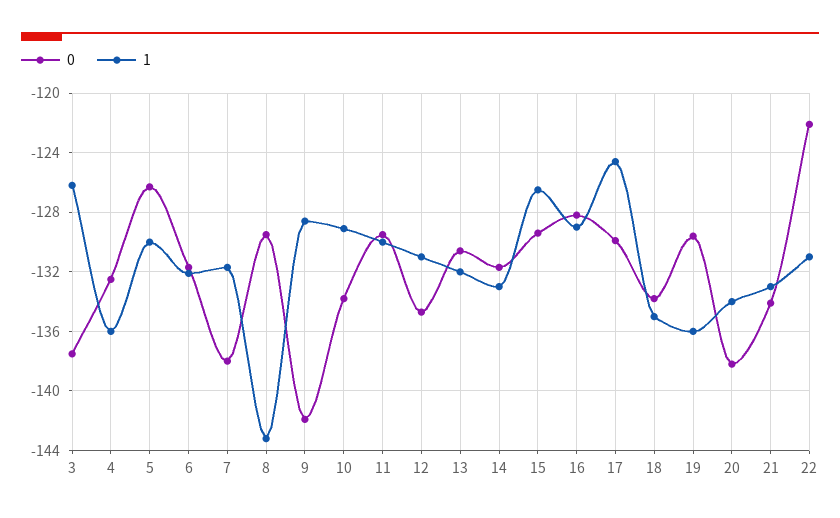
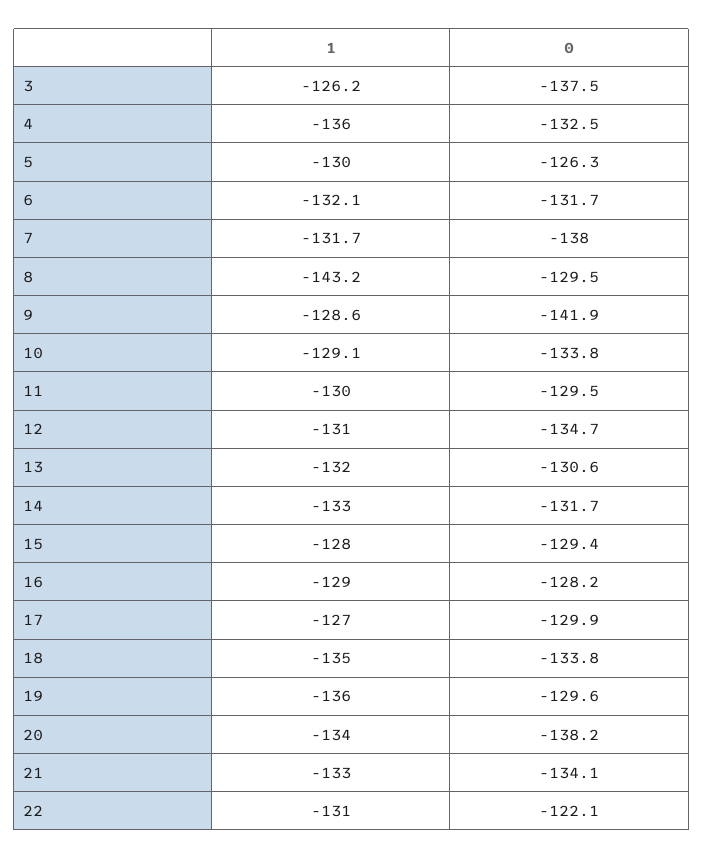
1, 15: -126.5 -> -128
1, 17: -124.5 -> -127

